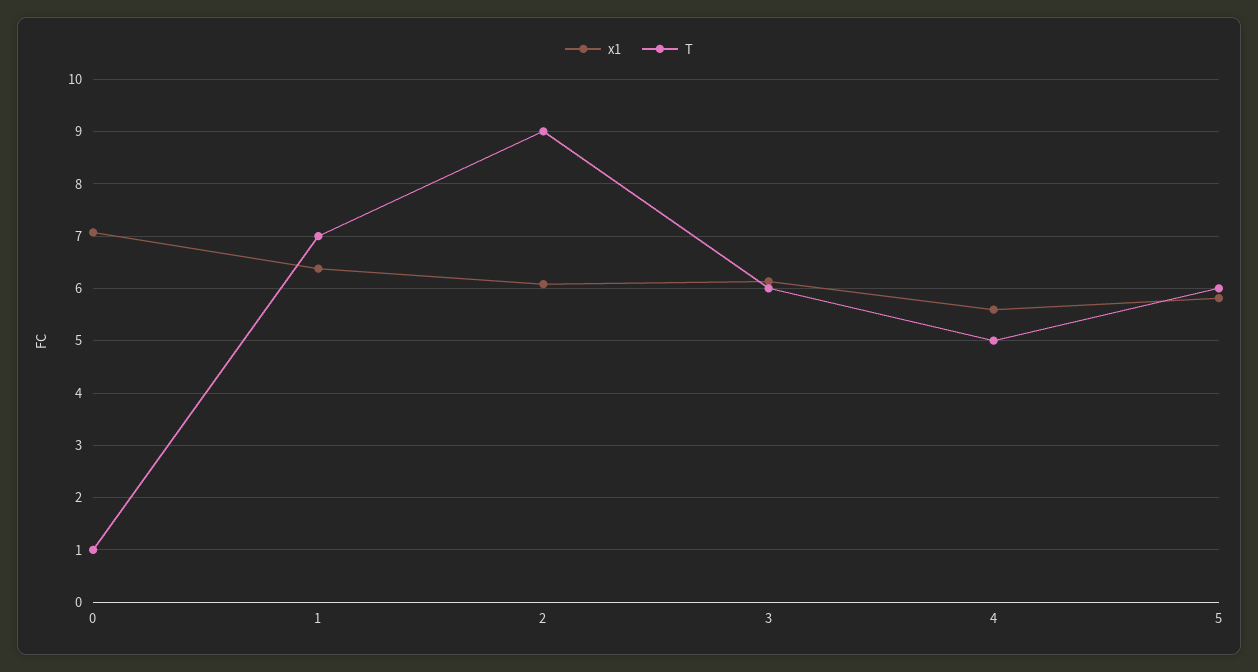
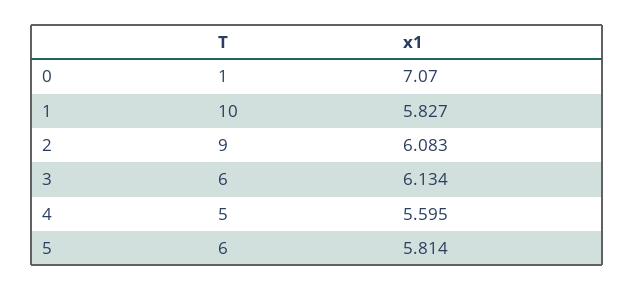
x1, 1: 6.4 -> 5.827
T, 1: 7 -> 10

